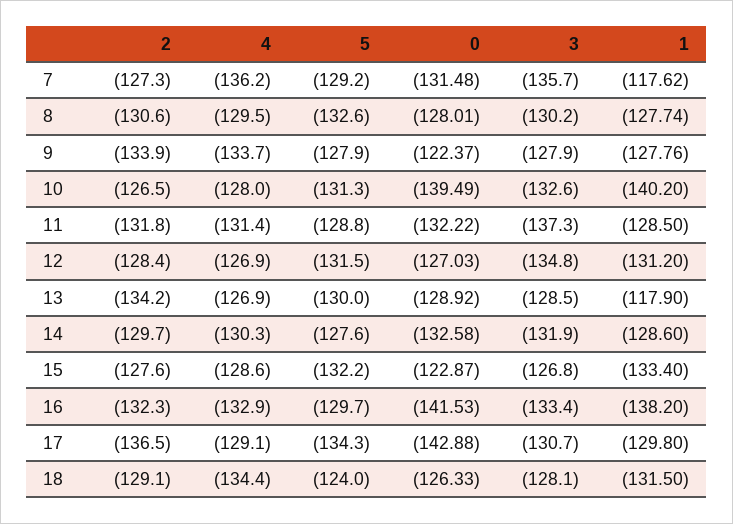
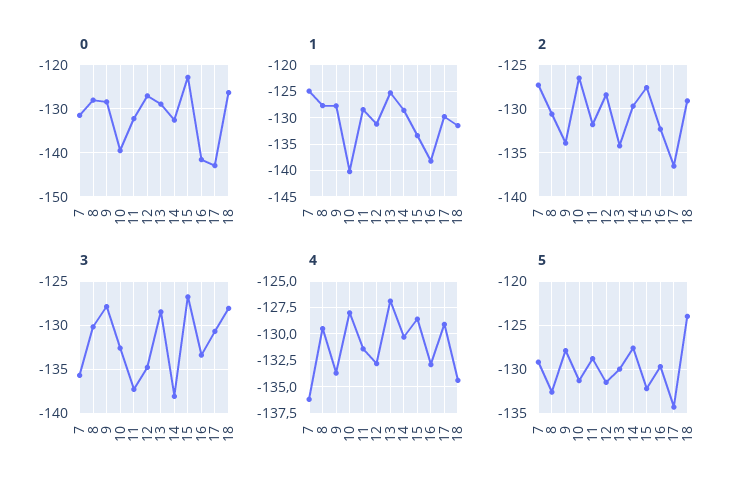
1, 7: -117.62 -> -125
0, 9: -122.37 -> -128
4, 12: -126.9 -> -132.5
1, 13: -117.9 -> -125
3, 14: -131.9 -> -138

